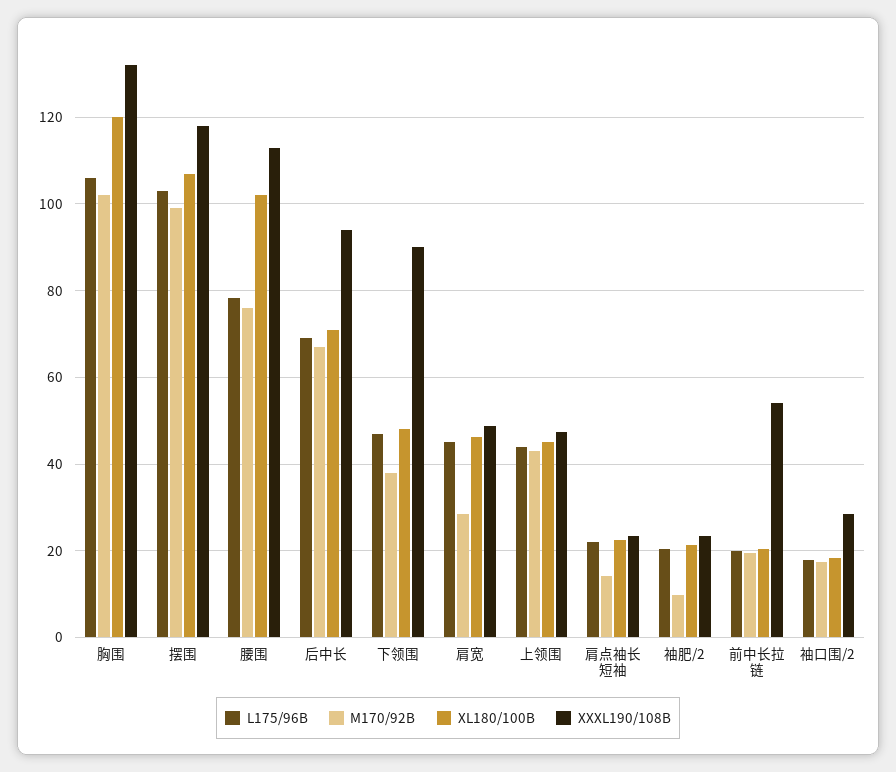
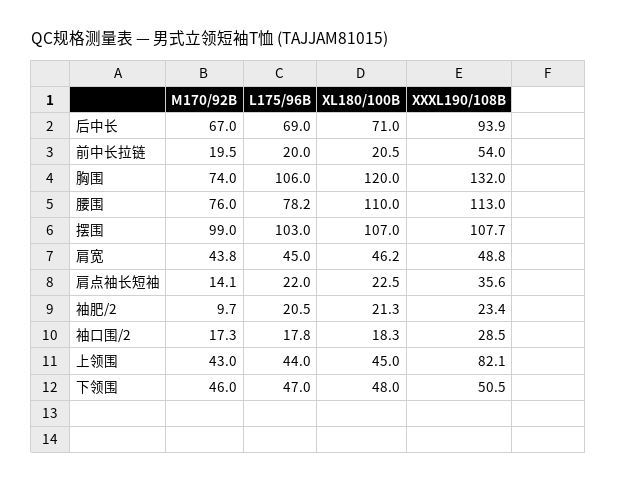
M170/92B, 胸围: 102 -> 74
XXXL190/108B, 摆围: 118 -> 107.7
XL180/100B, 腰围: 102 -> 110
M170/92B, 下领围: 38 -> 46
XXXL190/108B, 下领围: 90 -> 50.5
M170/92B, 肩宽: 28 -> 43.8
XXXL190/108B, 上领围: 48 -> 82.1
XXXL190/108B, 肩点袖长短袖: 24 -> 35.6

